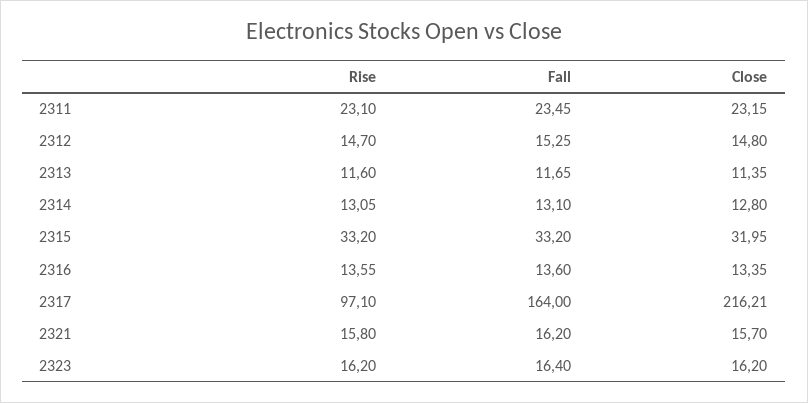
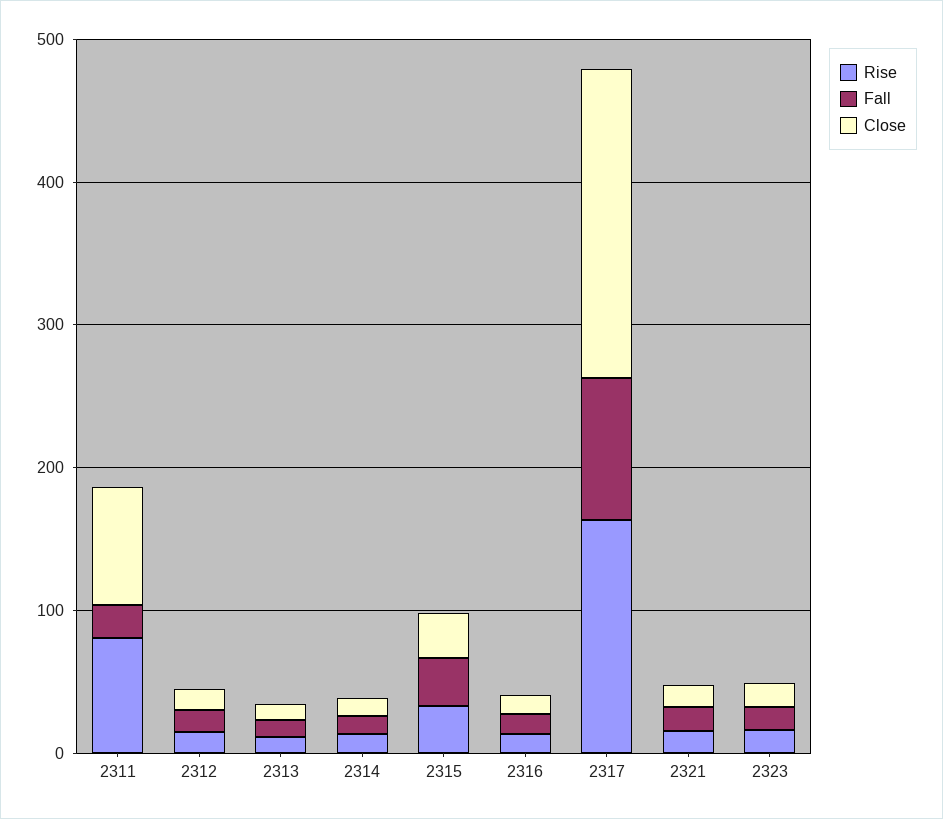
Rise, 2311: 23.1 -> 80
Close, 2311: 23.15 -> 80
Rise, 2317: 97.1 -> 160
Fall, 2317: 164 -> 100

